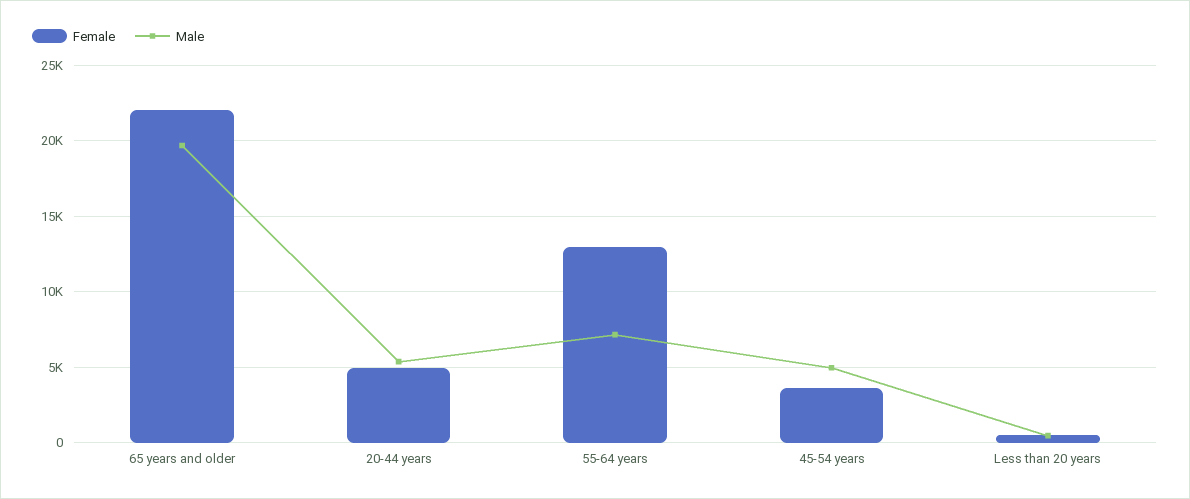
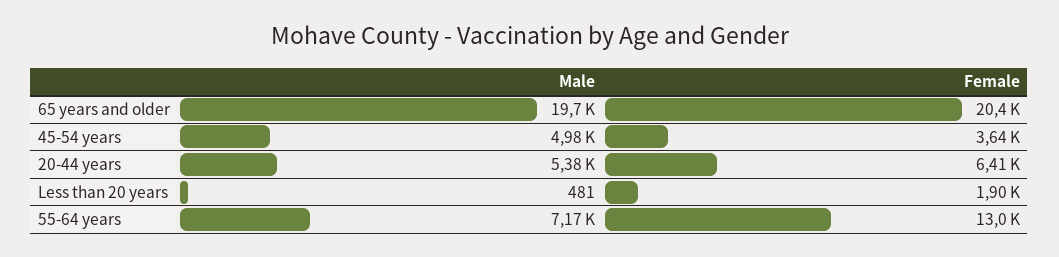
Female, 65 years and older: 22000 -> 20400
Female, 20-44 years: 5000 -> 6410
Female, Less than 20 years: 500 -> 1900

